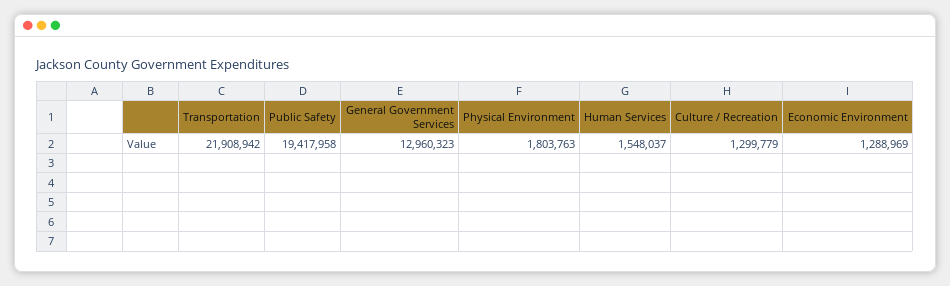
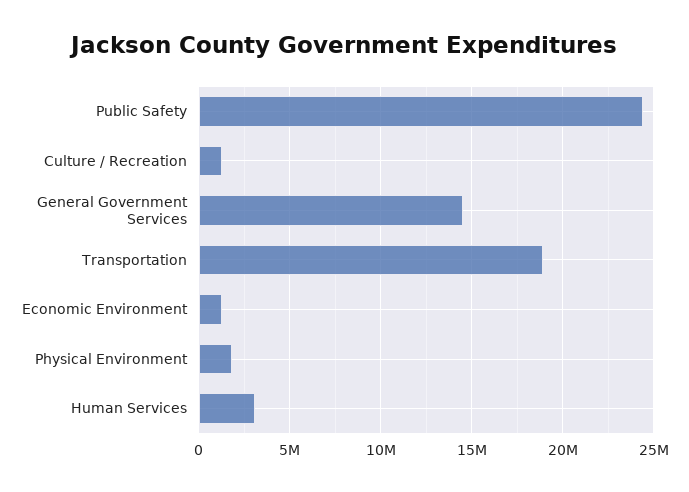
Transportation: 21908942 -> 19000000
Public Safety: 19417958 -> 24500000
General Government Services: 12960323 -> 14500000
Human Services: 1548037 -> 3000000

